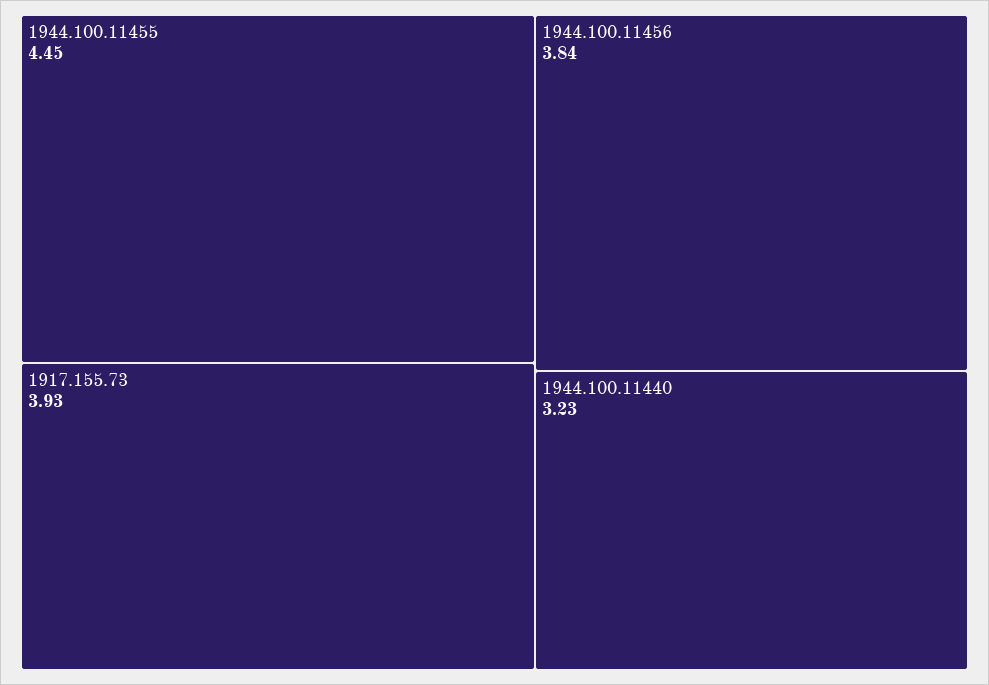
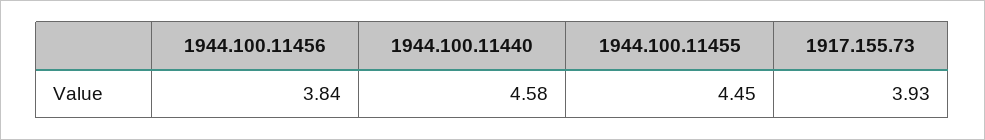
1944.100.11440: 3.23 -> 4.58

